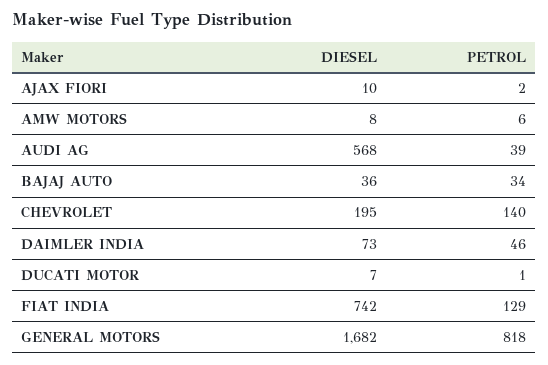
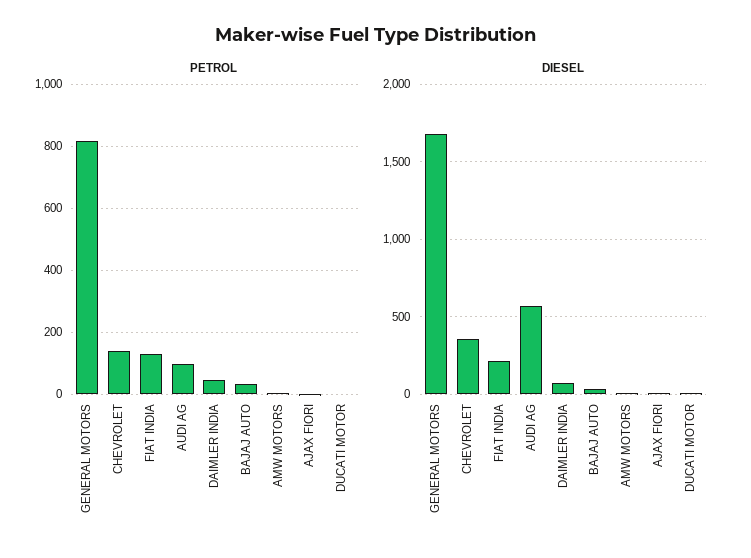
PETROL, AUDI AG: 39 -> 100
DIESEL, CHEVROLET: 195 -> 350
DIESEL, FIAT INDIA: 742 -> 200

